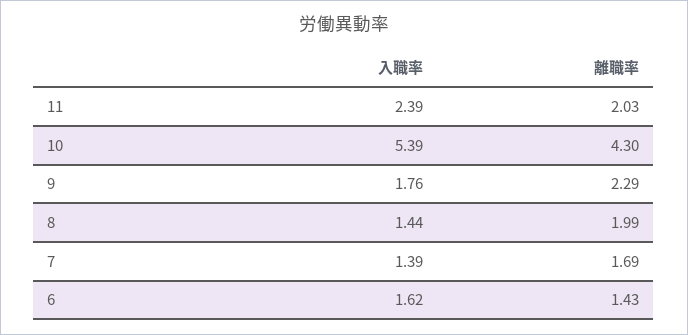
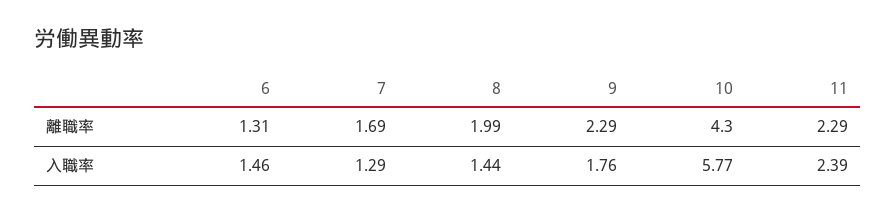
離職率, 11: 2.03 -> 2.29
入職率, 10: 5.39 -> 5.77
入職率, 7: 1.39 -> 1.29
入職率, 6: 1.62 -> 1.46
離職率, 6: 1.43 -> 1.31

